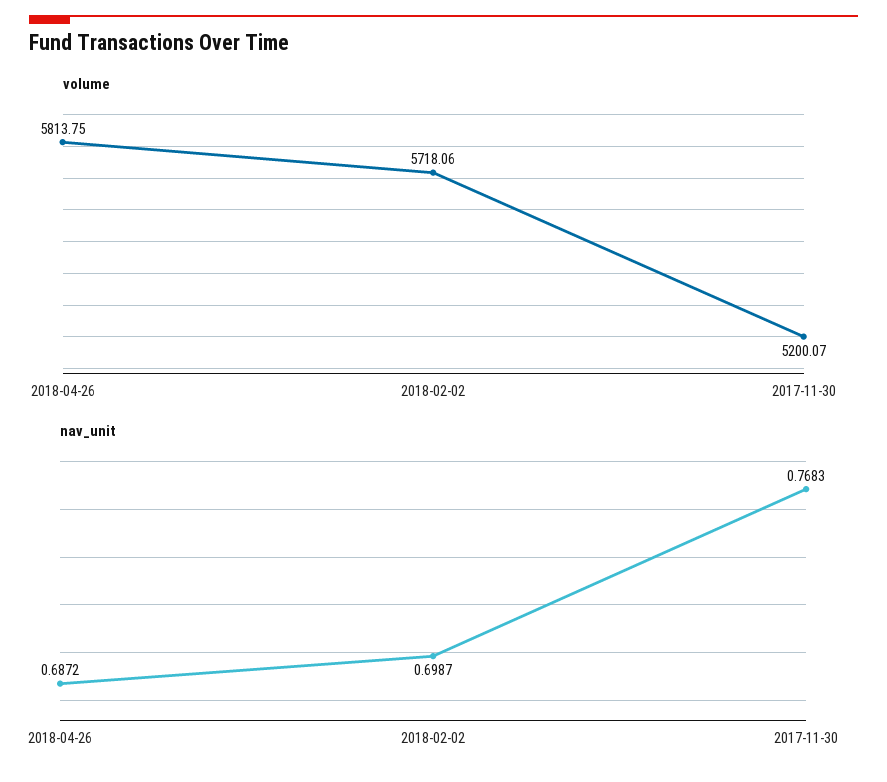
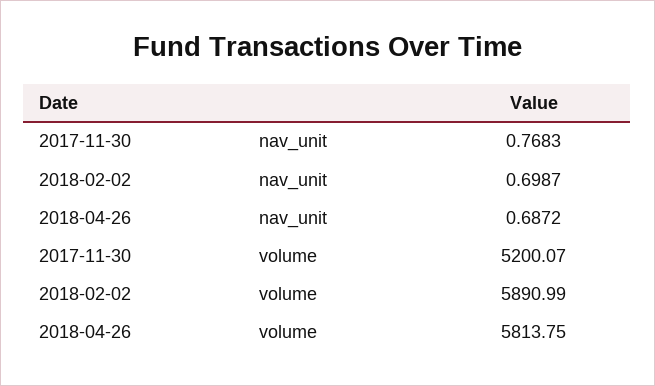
volume, 2018-02-02: 5718.06 -> 5890.99

